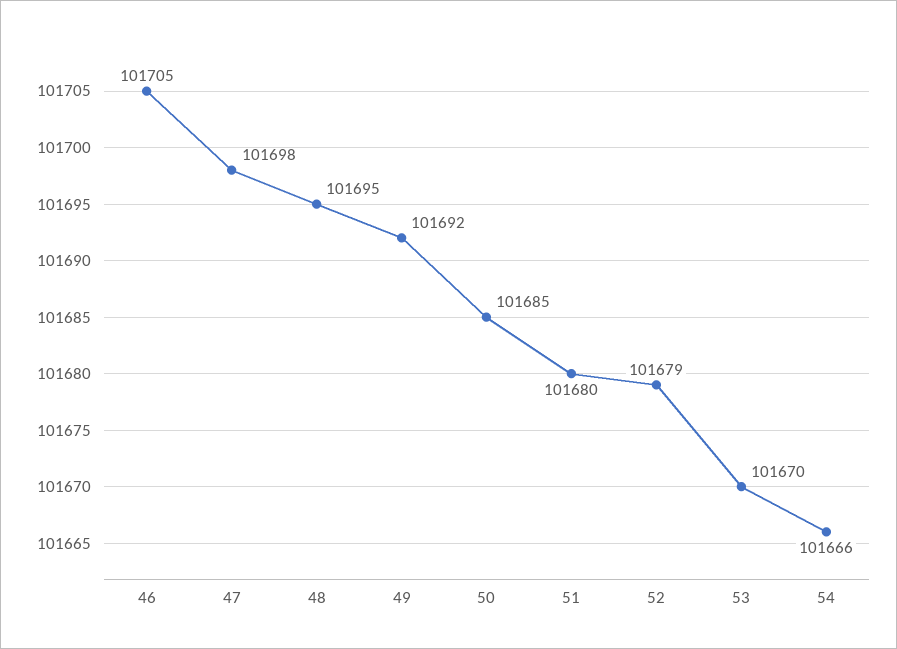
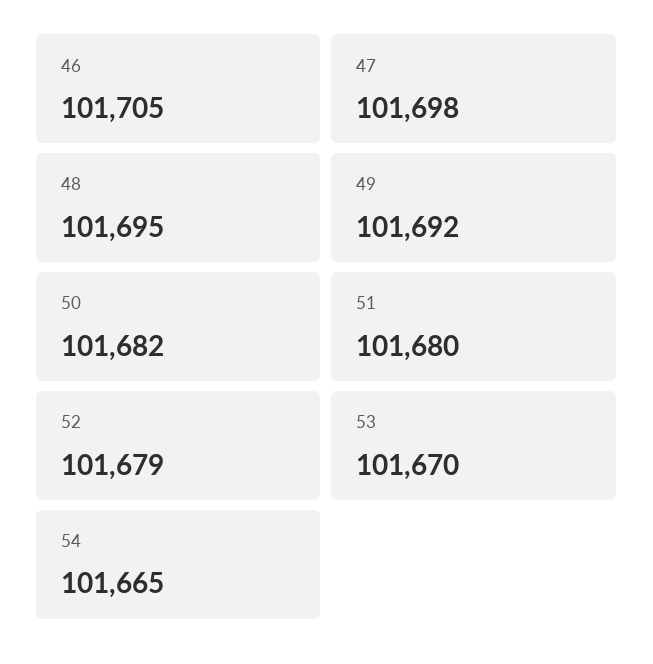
50: 101685 -> 101682
54: 101666 -> 101665

